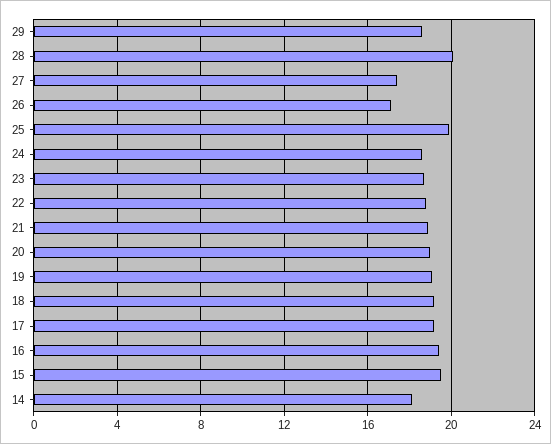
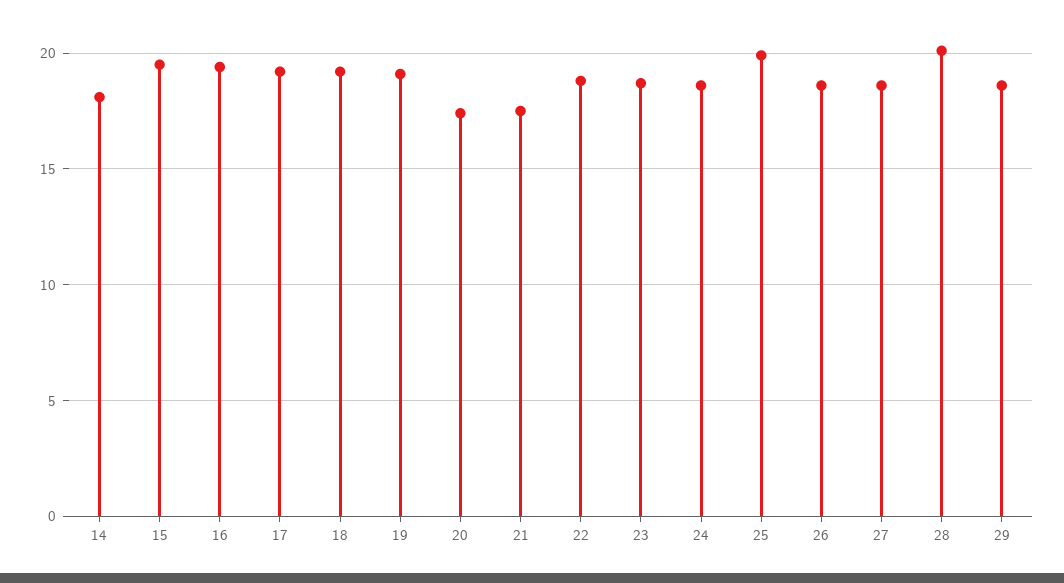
27: 17.5 -> 18.5
26: 17 -> 18.5
21: 19 -> 17.5
20: 19 -> 17.5

